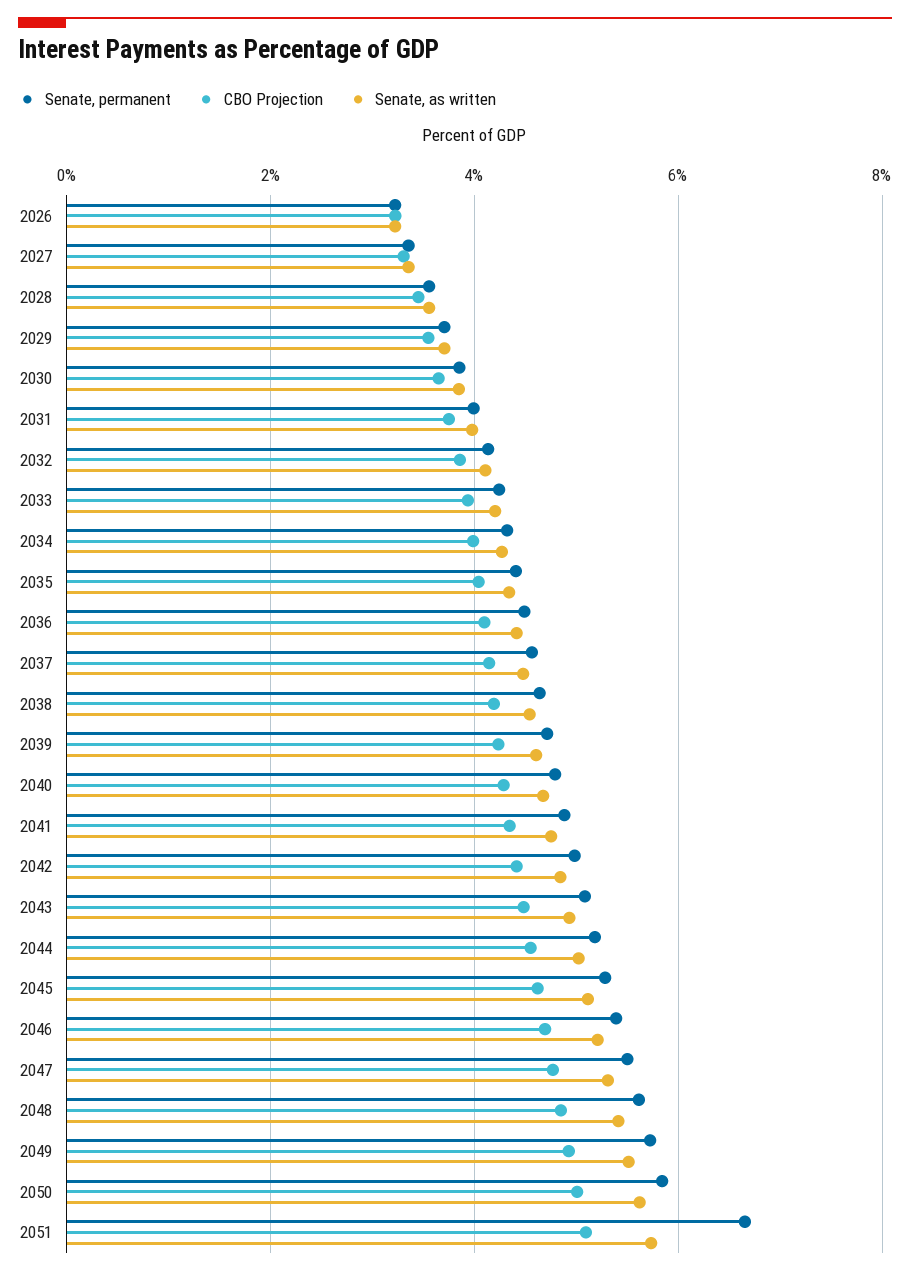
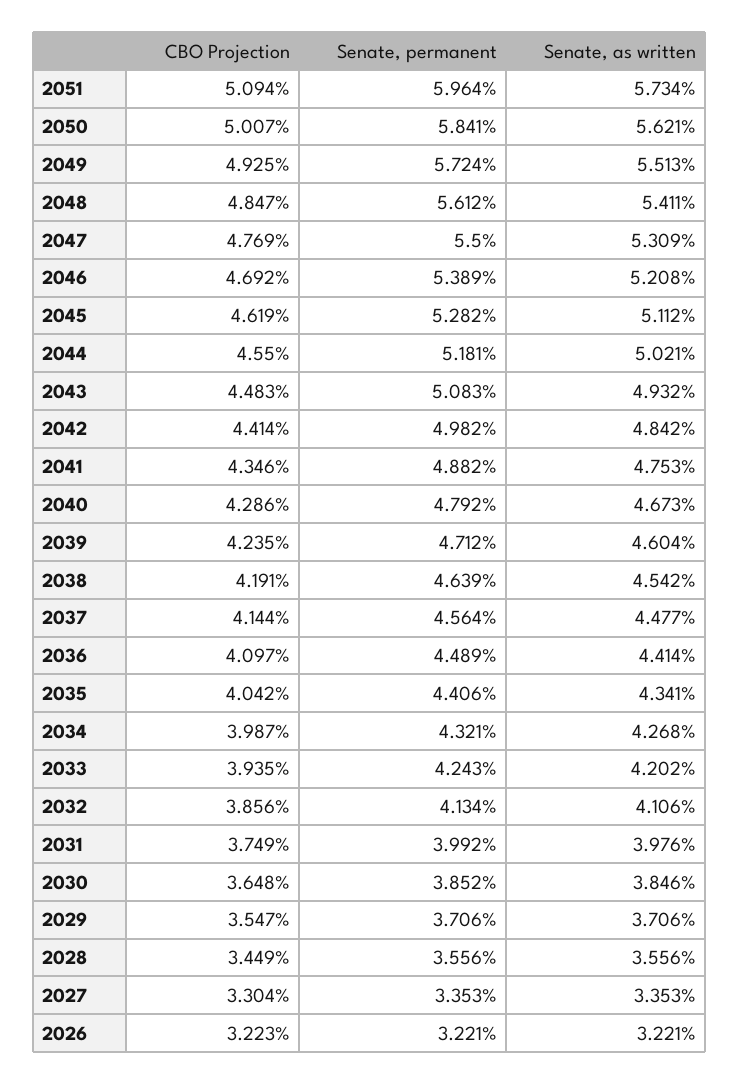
Senate, permanent, 2051: 6.6 -> 5.964

